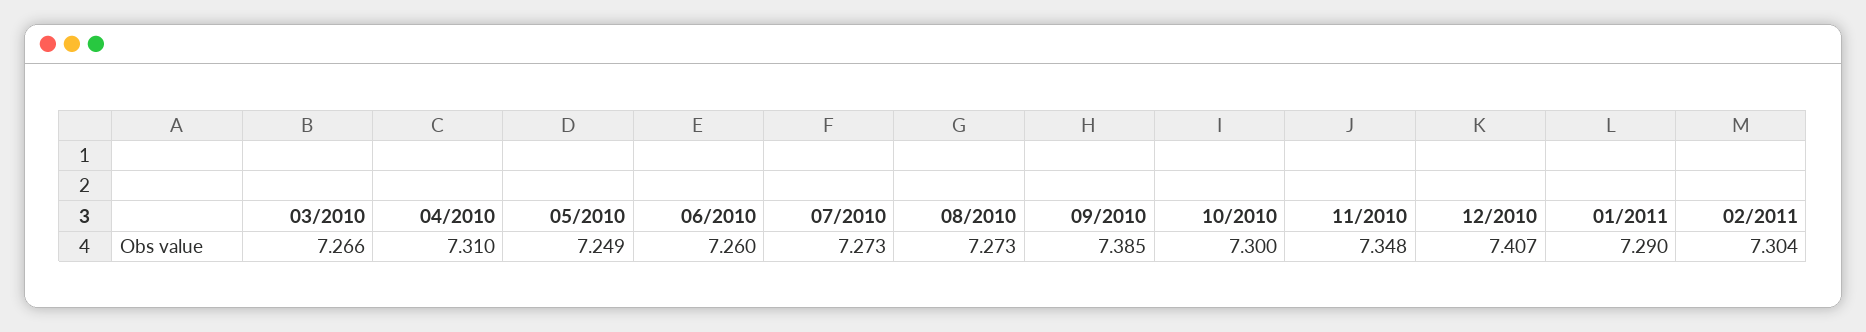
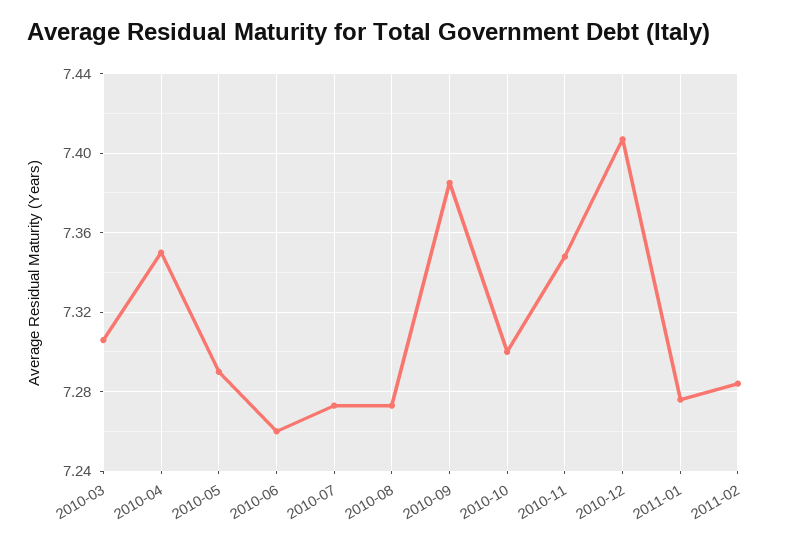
03/2010: 7.266 -> 7.305
04/2010: 7.31 -> 7.35
05/2010: 7.249 -> 7.29
01/2011: 7.29 -> 7.275
02/2011: 7.304 -> 7.285

